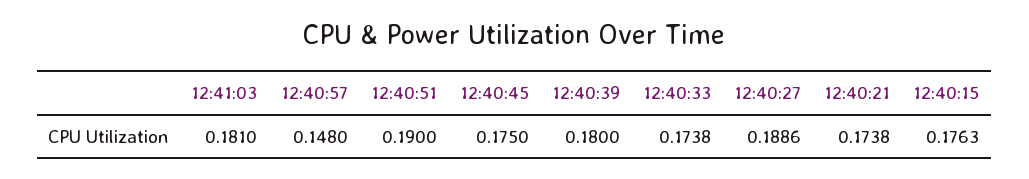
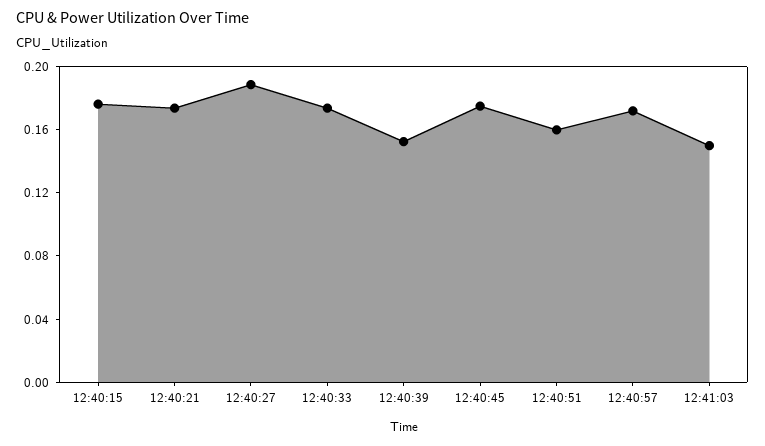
12:41:03: 0.181 -> 0.15
12:40:57: 0.148 -> 0.17
12:40:51: 0.19 -> 0.16
12:40:39: 0.18 -> 0.15

